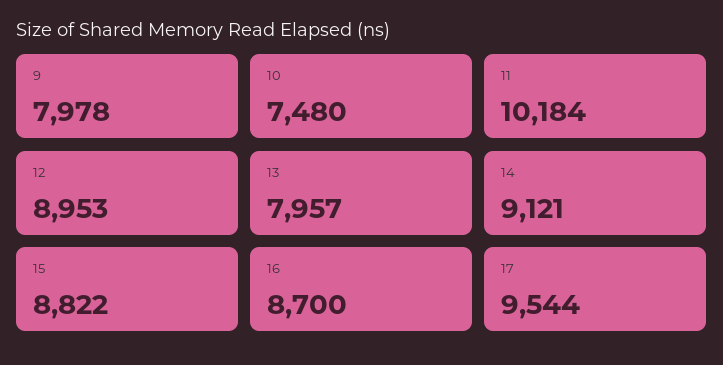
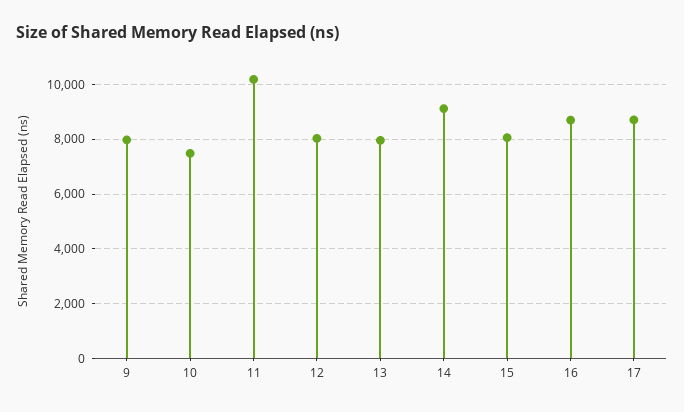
12: 8953 -> 8000
15: 8822 -> 8000
17: 9544 -> 8750

